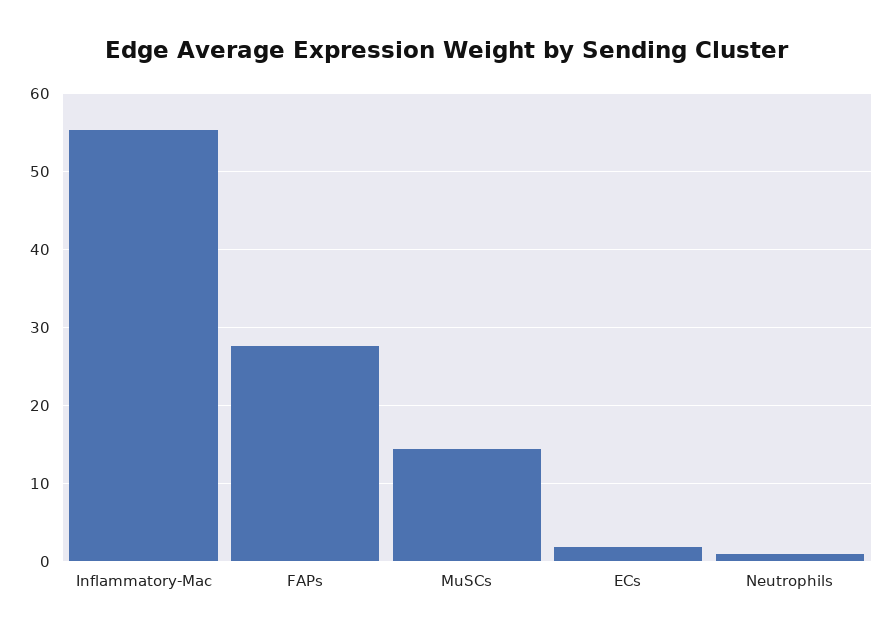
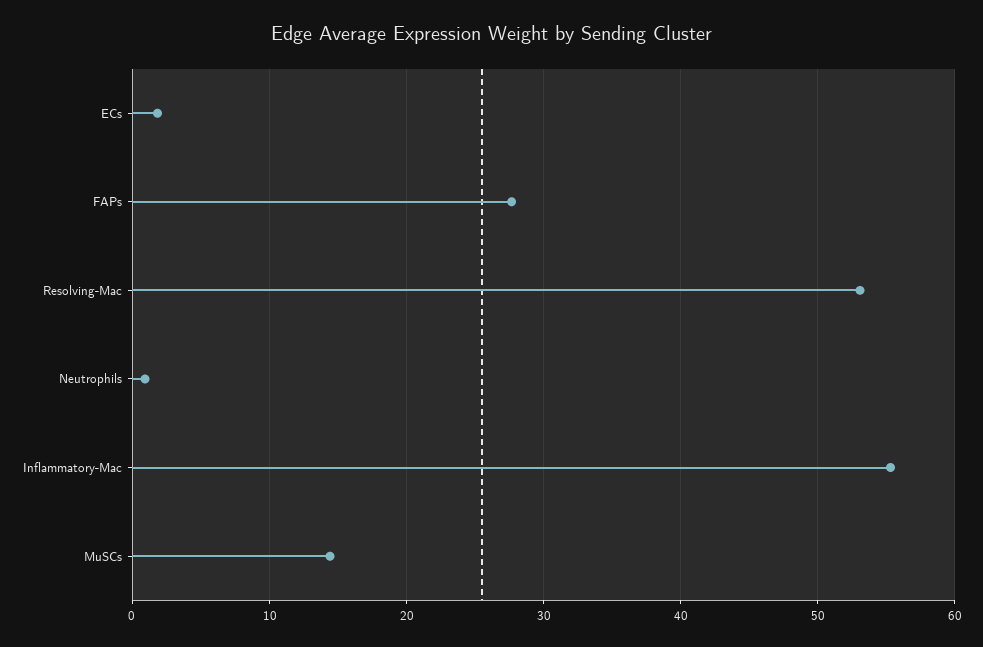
Resolving-Mac: none -> 53

